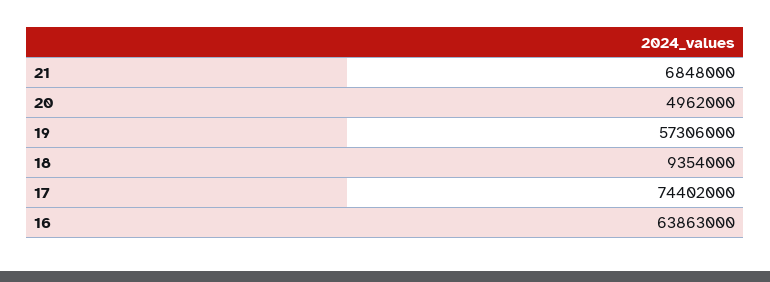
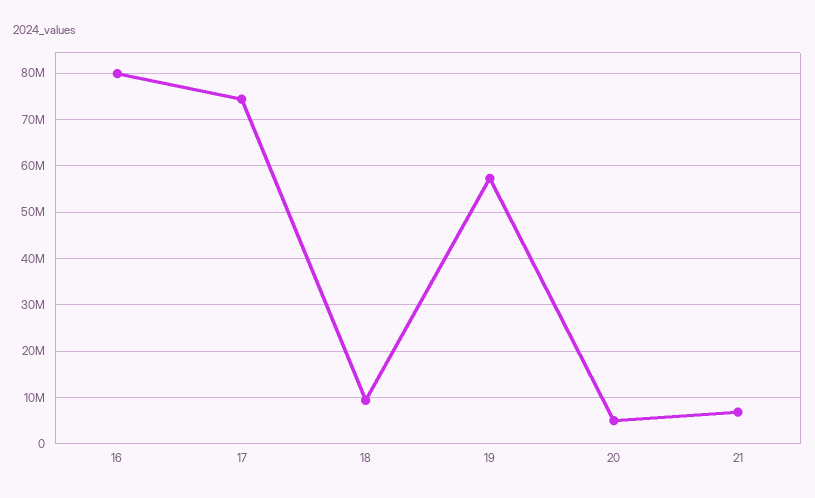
16: 63863000 -> 80000000

